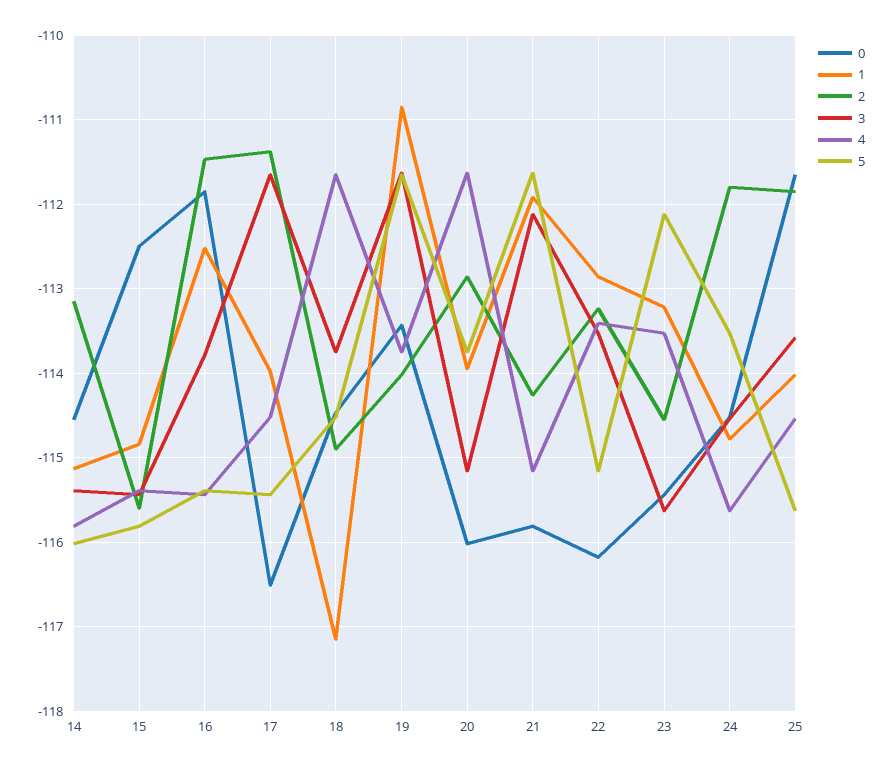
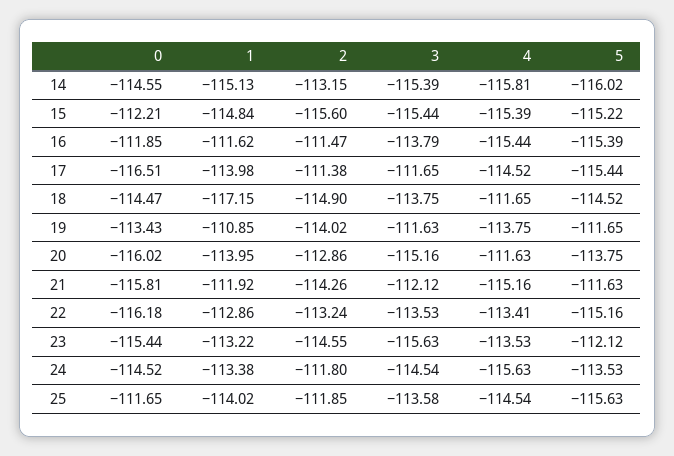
0, 15: -112.5 -> -112.21
5, 15: -115.8 -> -115.22
1, 16: -112.5 -> -111.62
1, 24: -114.8 -> -113.38

